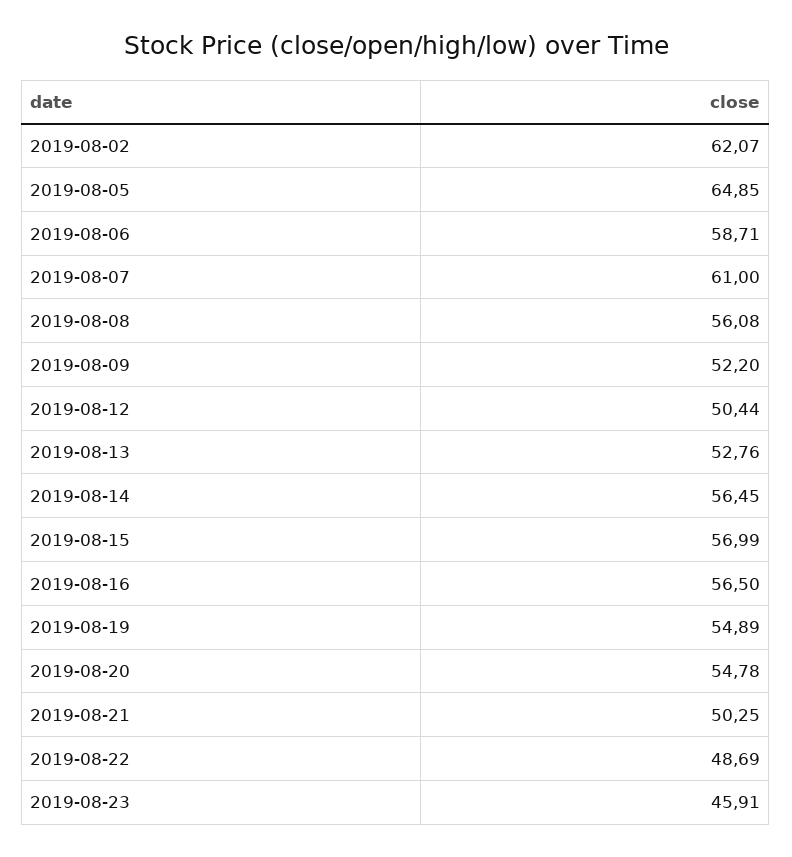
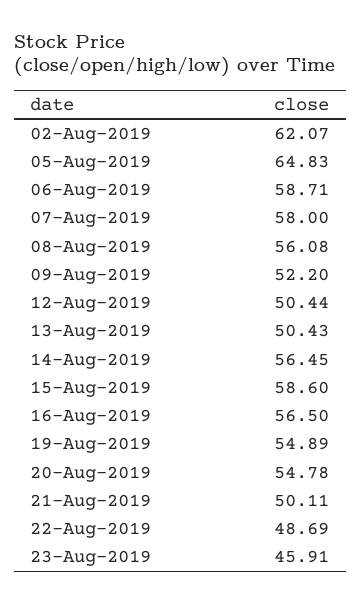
2019-08-05: 64.85 -> 64.83
2019-08-07: 61 -> 58
2019-08-13: 52.76 -> 50.43
2019-08-15: 56.99 -> 58.6
2019-08-21: 50.25 -> 50.11

